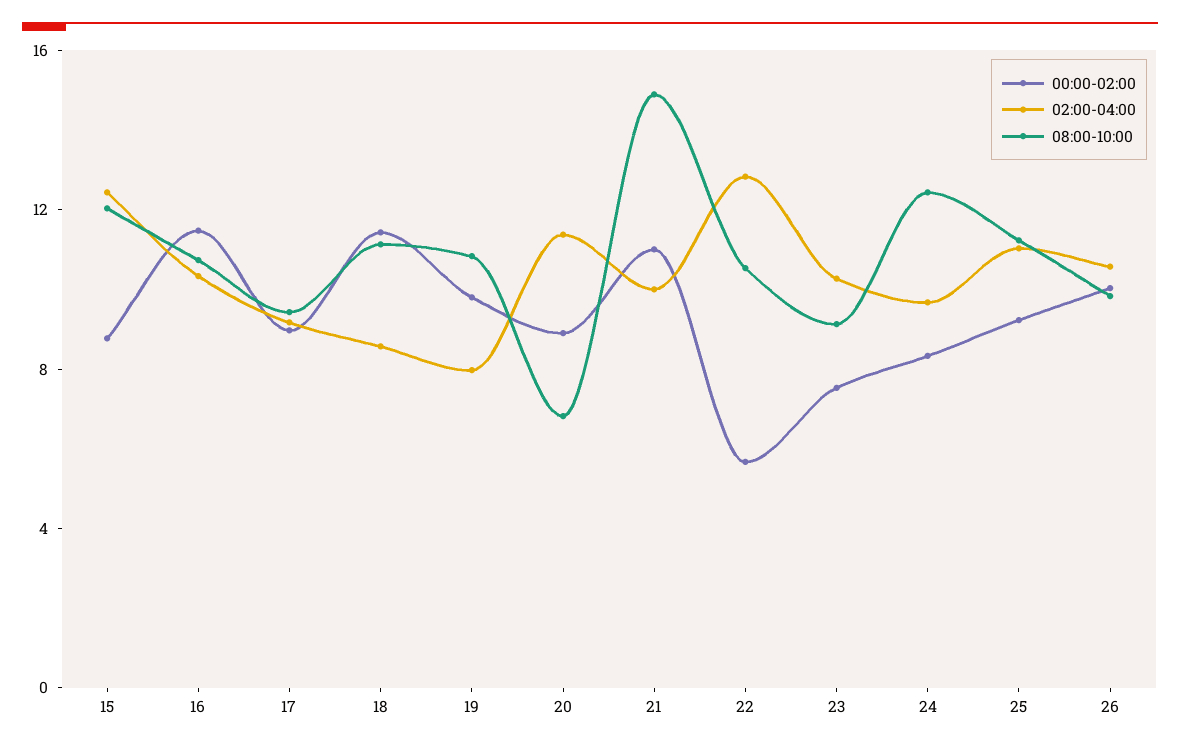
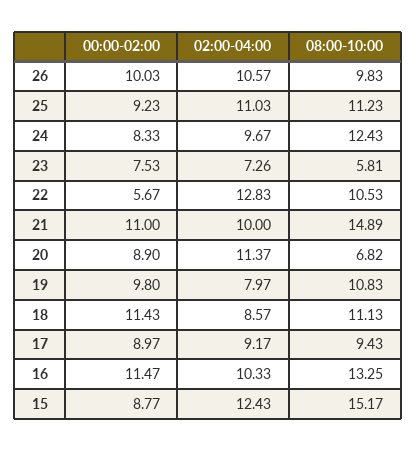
08:00-10:00, 15: 12 -> 15.17
08:00-10:00, 16: 11 -> 13.25
02:00-04:00, 23: 10 -> 7.26
08:00-10:00, 23: 9 -> 5.81

